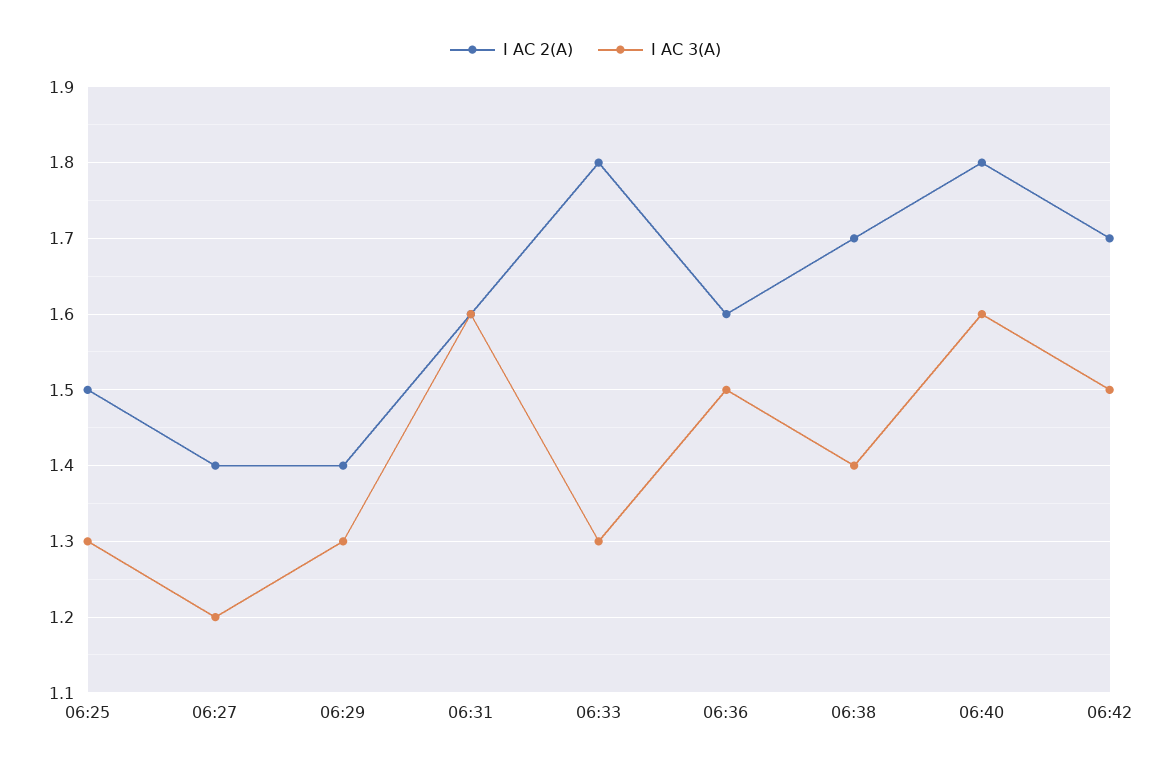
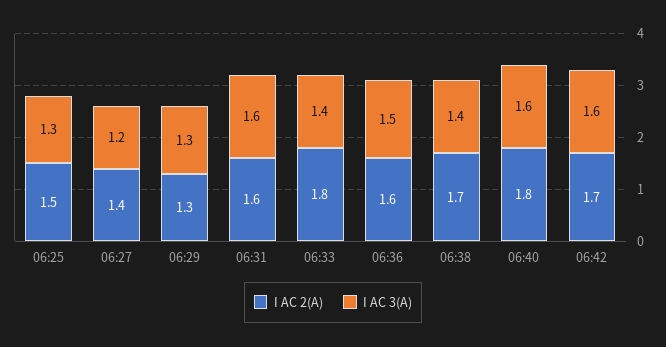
I AC 2(A), 06:29: 1.4 -> 1.3
I AC 3(A), 06:33: 1.3 -> 1.4
I AC 3(A), 06:42: 1.5 -> 1.6

